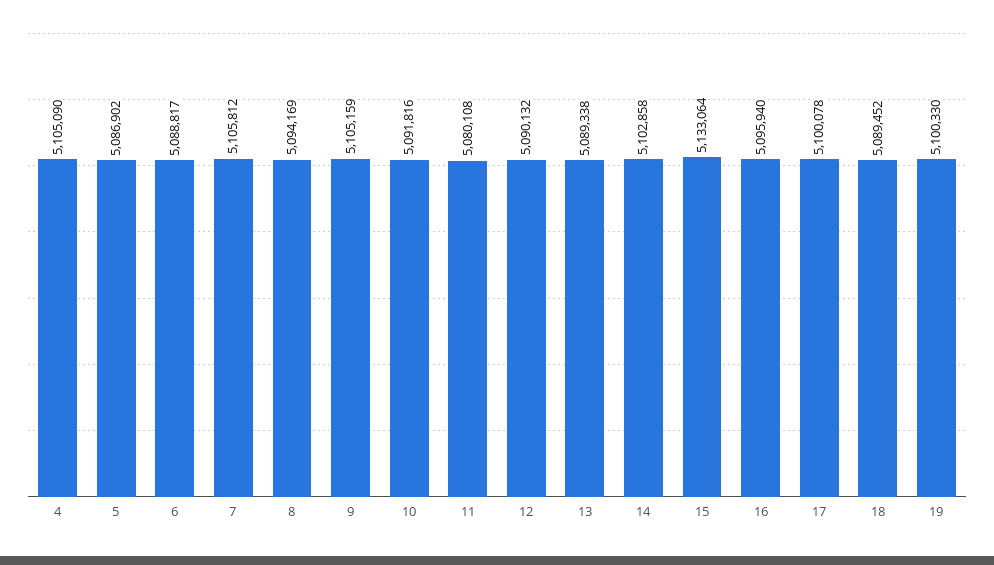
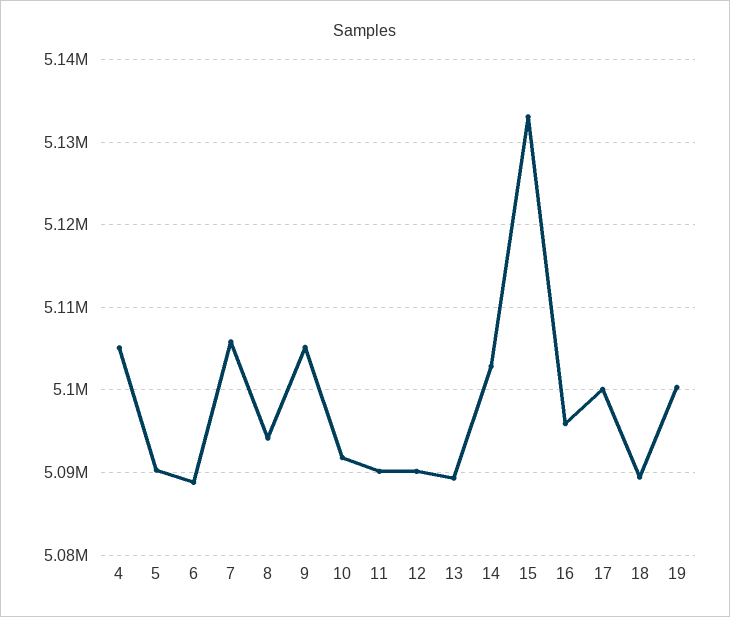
5: 5086902 -> 5090000
11: 5080108 -> 5090000

